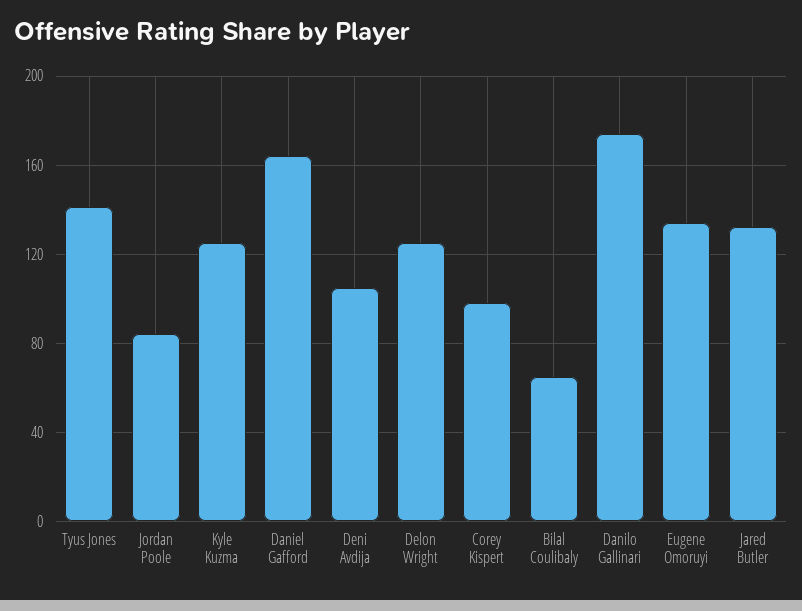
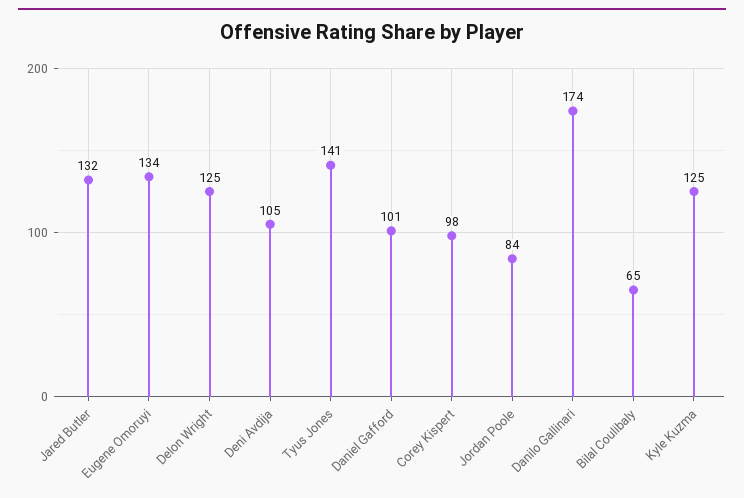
Daniel Gafford: 165 -> 101

